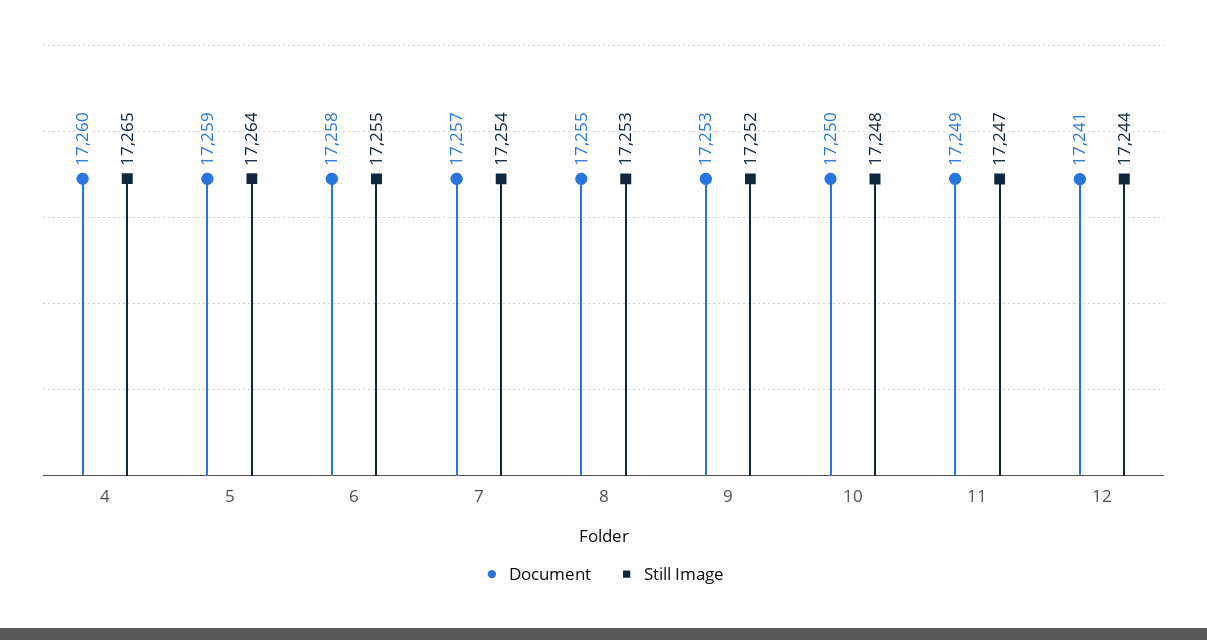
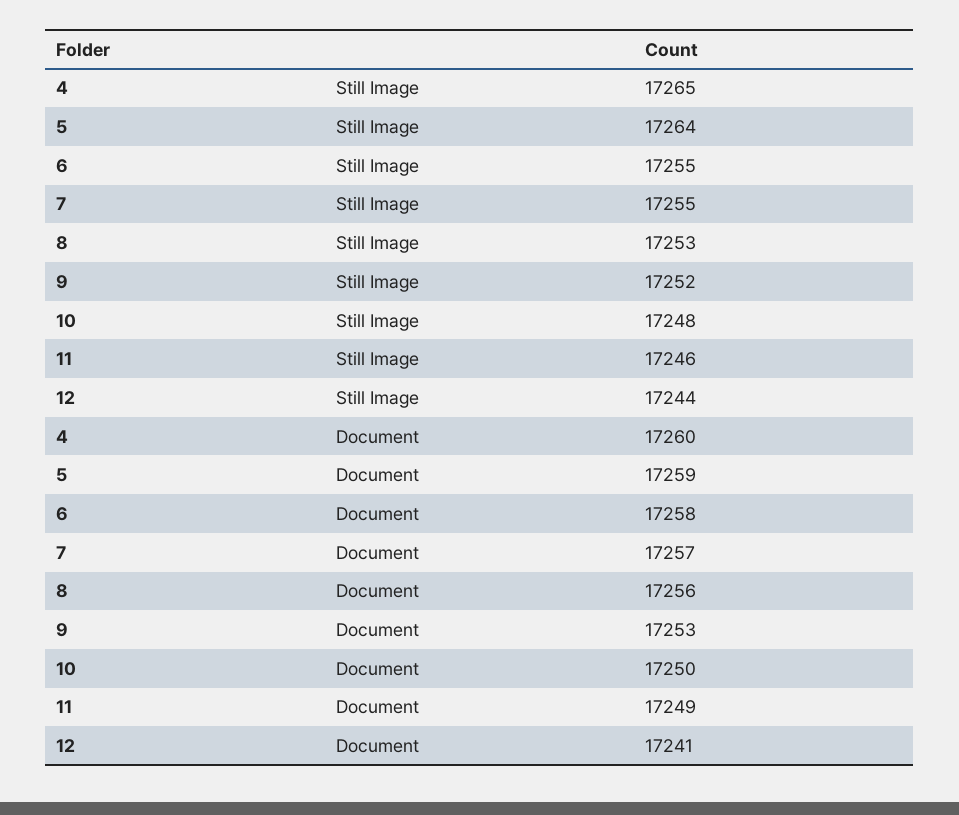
Still Image, 7: 17254 -> 17255
Document, 8: 17255 -> 17256
Still Image, 11: 17247 -> 17246

